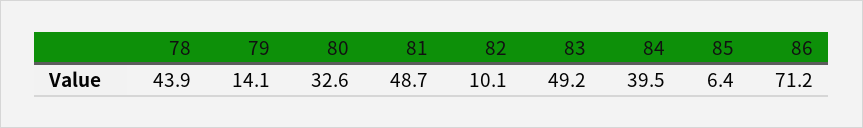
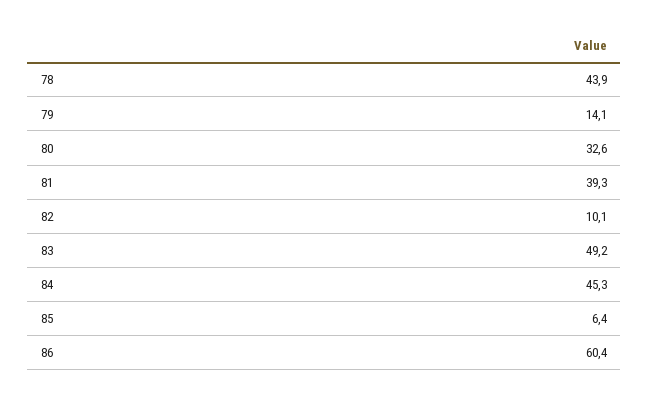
81: 48.7 -> 39.3
84: 39.5 -> 45.3
86: 71.2 -> 60.4

